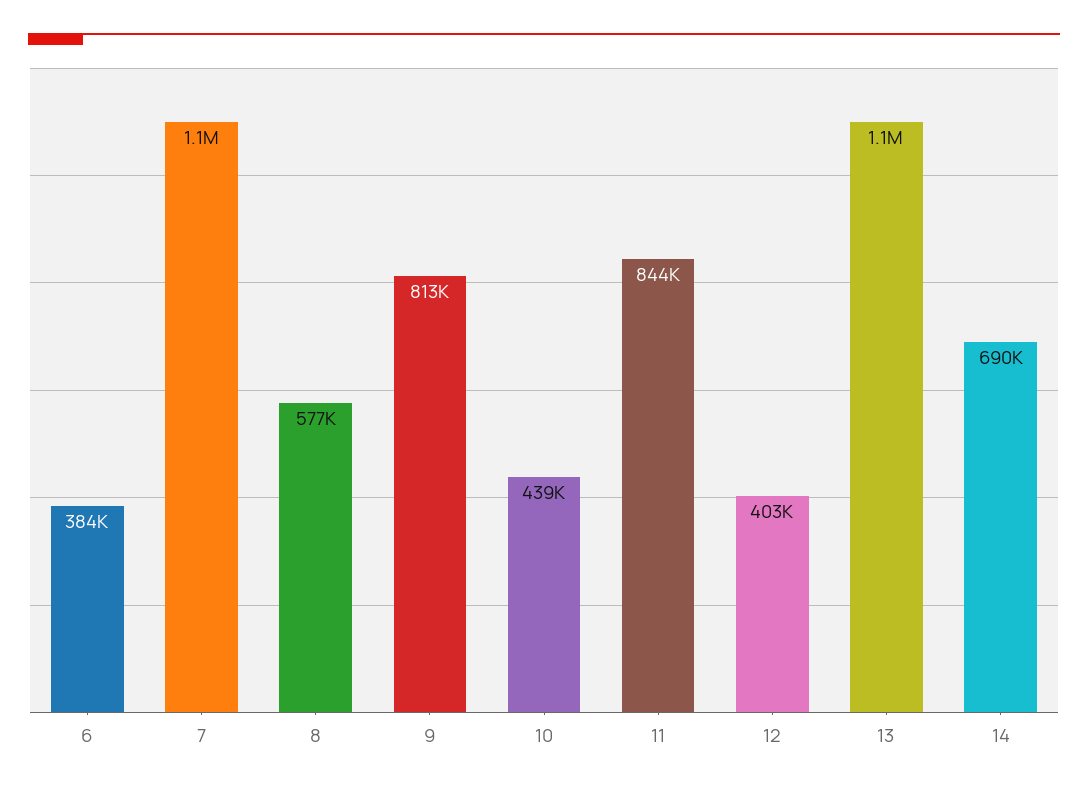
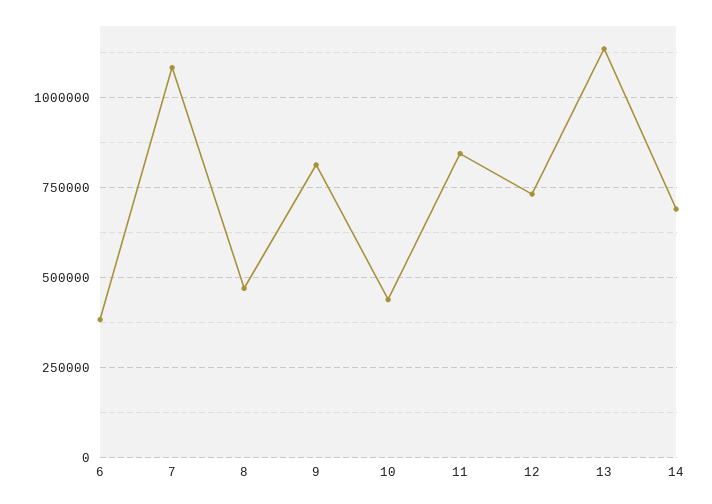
8: 577000 -> 475000
12: 403000 -> 725000

